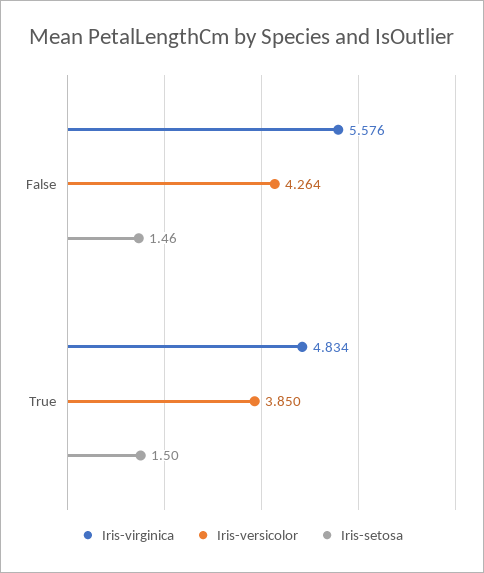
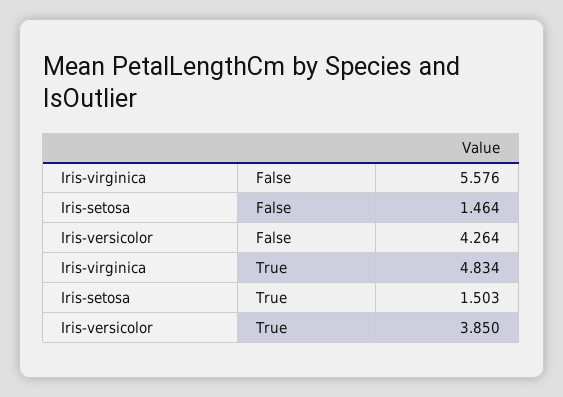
Iris-setosa, False: 1.46 -> 1.464
Iris-setosa, True: 1.5 -> 1.503

